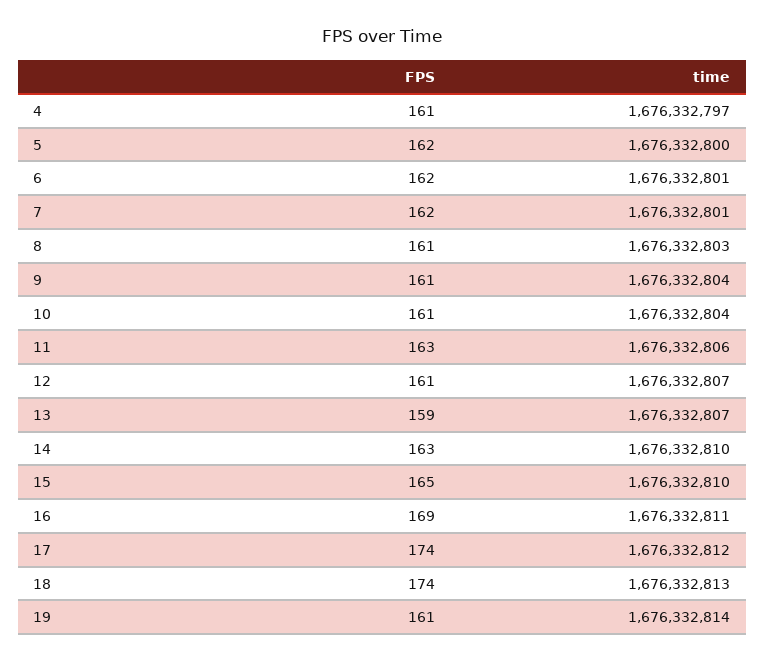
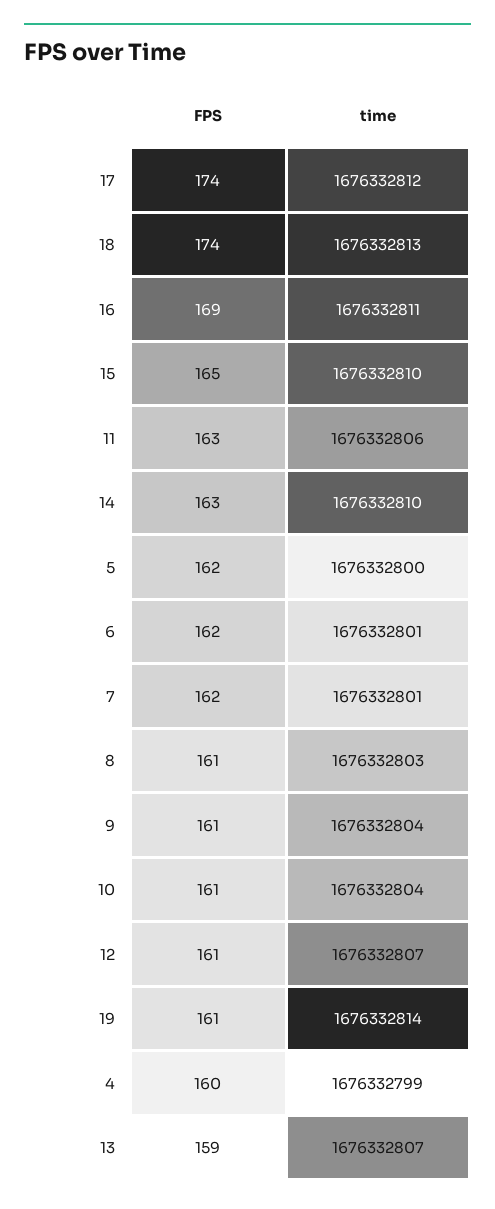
FPS, 4: 161 -> 160
time, 4: 1676332797 -> 1676332799

